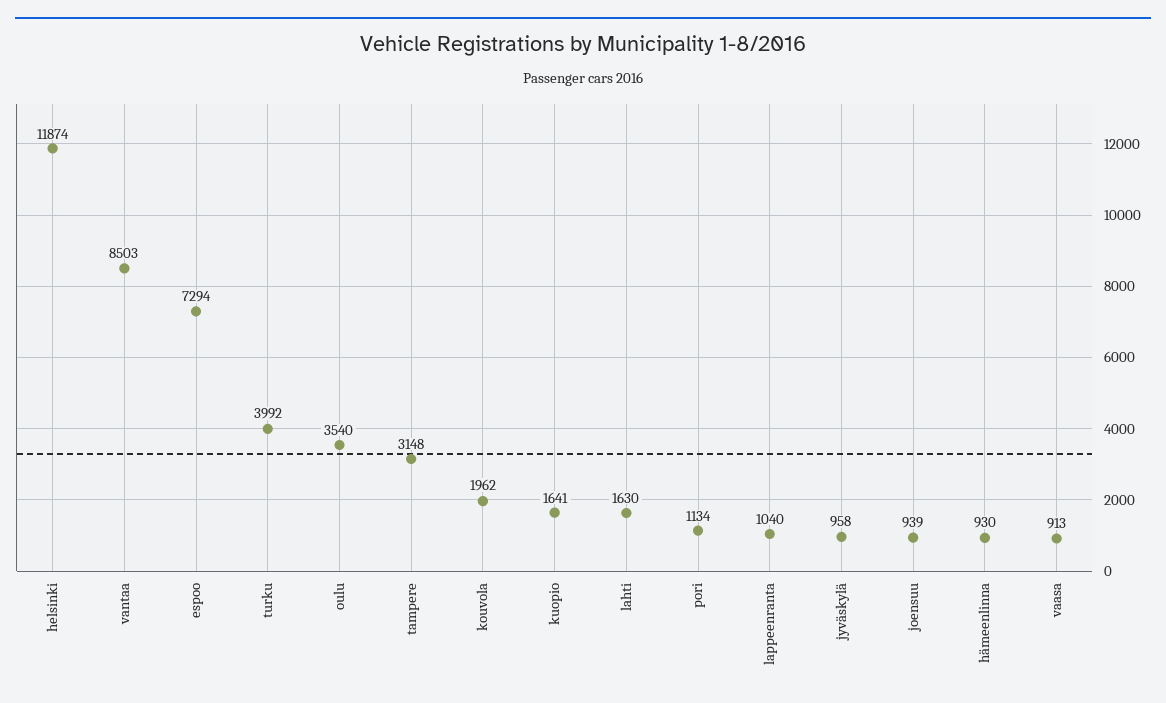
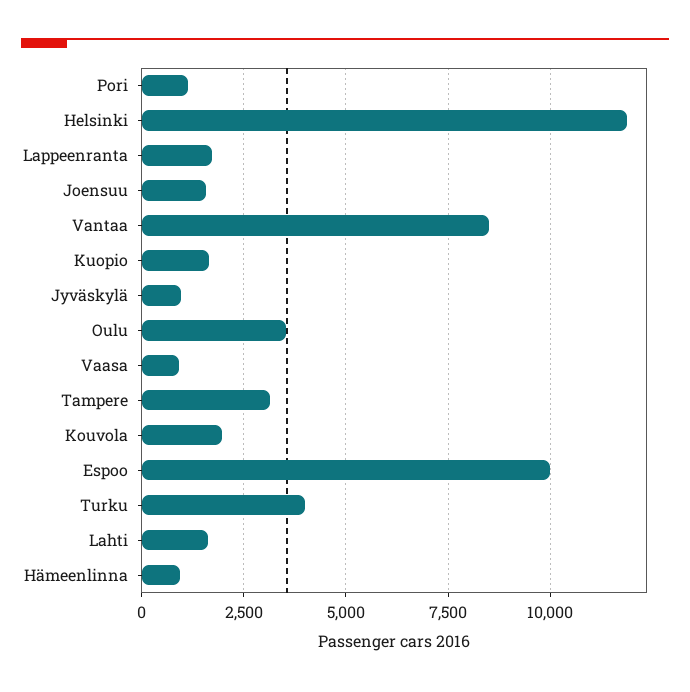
espoo: 7294 -> 10000
lappeenranta: 1040 -> 1750
joensuu: 939 -> 1500

